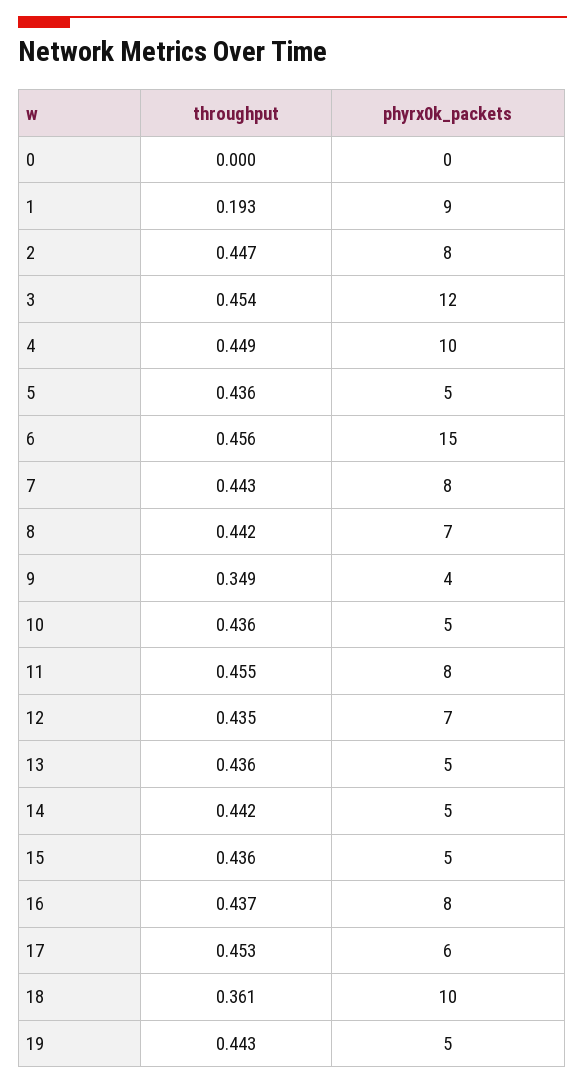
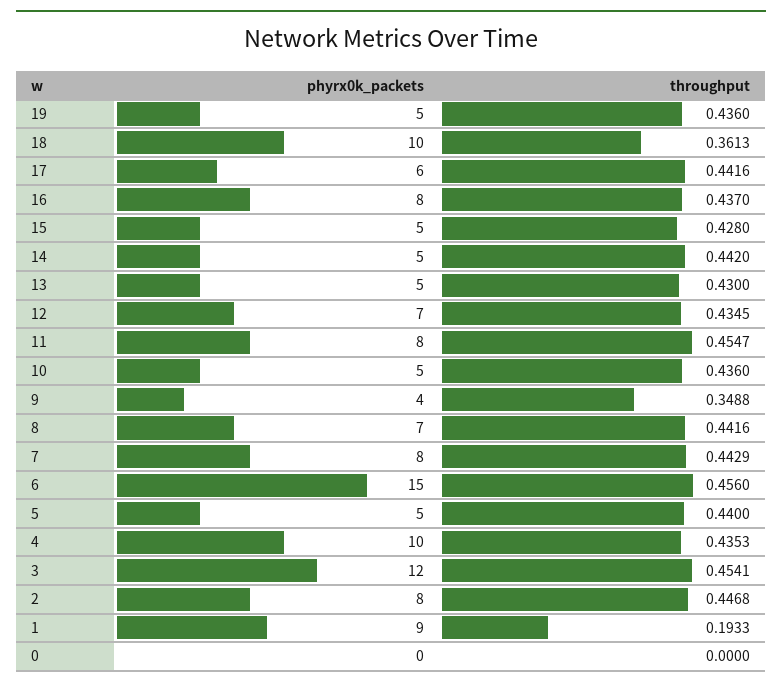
throughput, 4: 0.449 -> 0.4353
throughput, 5: 0.436 -> 0.44
throughput, 13: 0.436 -> 0.43
throughput, 15: 0.436 -> 0.428
throughput, 17: 0.453 -> 0.4416
throughput, 19: 0.443 -> 0.436

